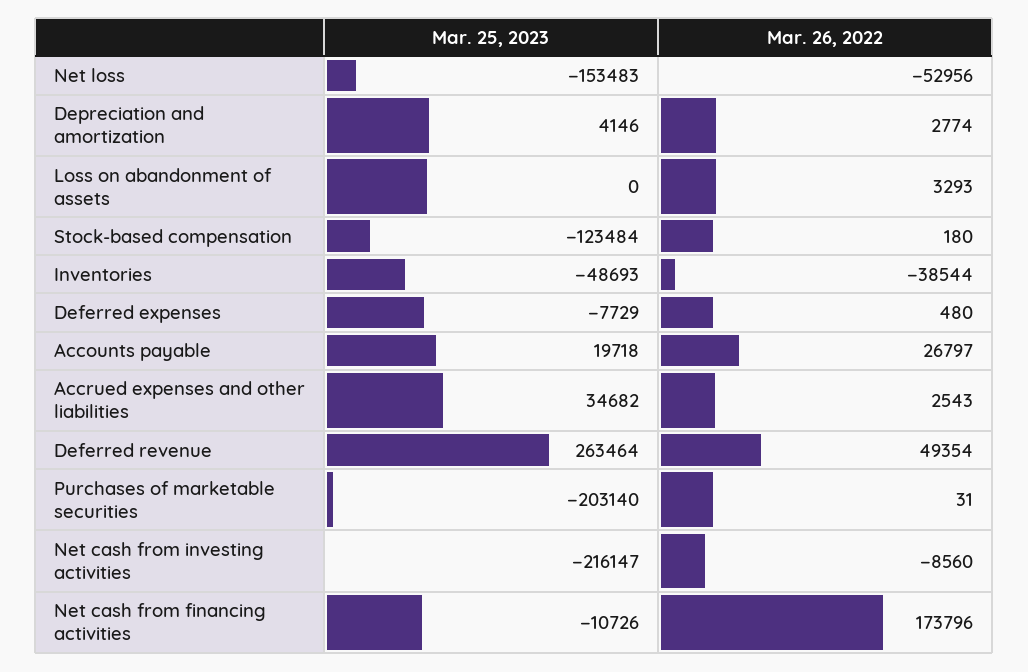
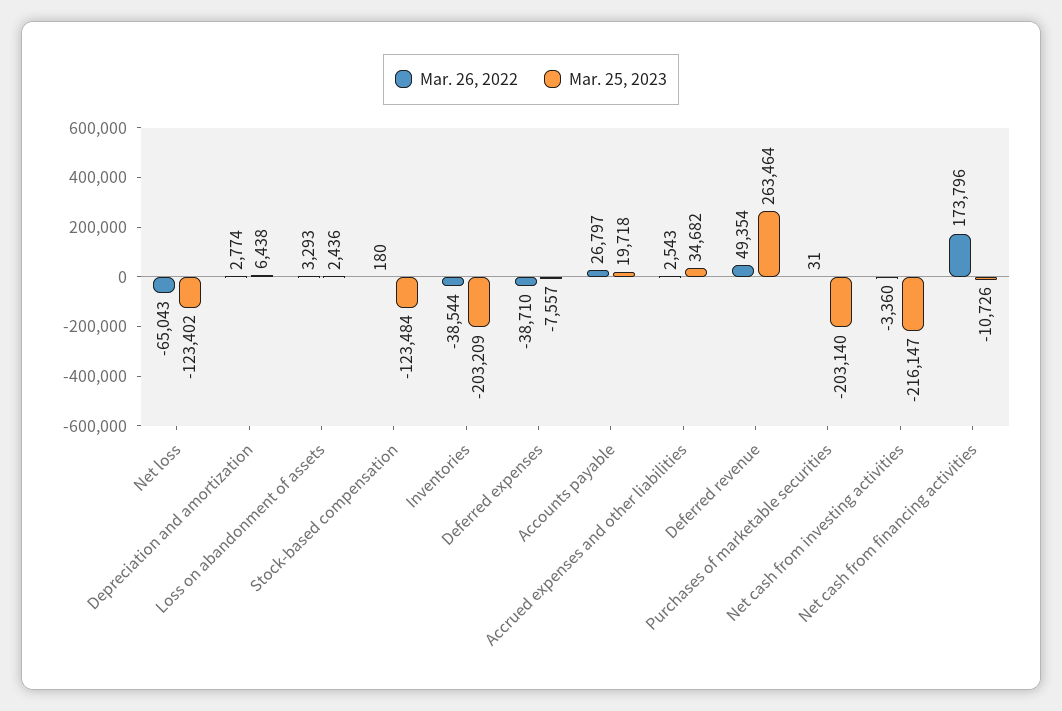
Mar. 25, 2023, Net loss: -153483 -> -123402
Mar. 26, 2022, Net loss: -52956 -> -65043
Mar. 25, 2023, Depreciation and amortization: 4146 -> 6438
Mar. 25, 2023, Loss on abandonment of assets: 0 -> 2436
Mar. 25, 2023, Inventories: -48693 -> -203209
Mar. 25, 2023, Deferred expenses: -7729 -> -7557
Mar. 26, 2022, Deferred expenses: 480 -> -38710
Mar. 26, 2022, Net cash from investing activities: -8560 -> -3360

